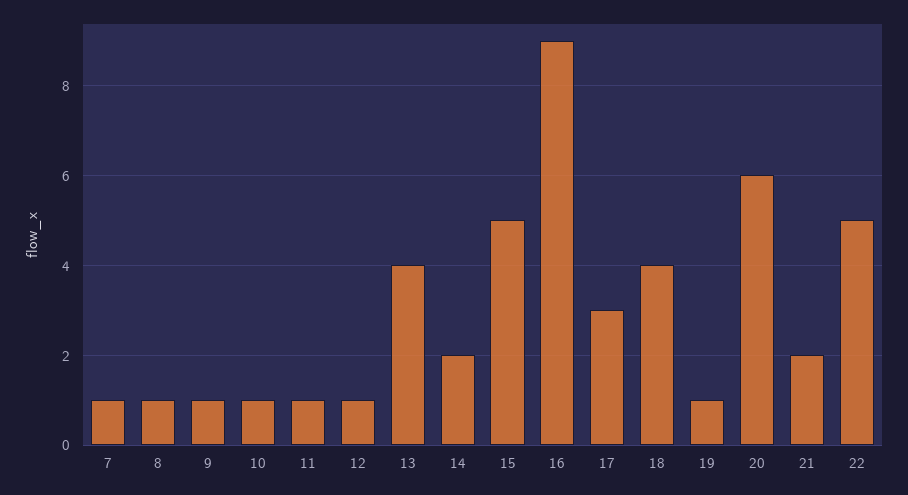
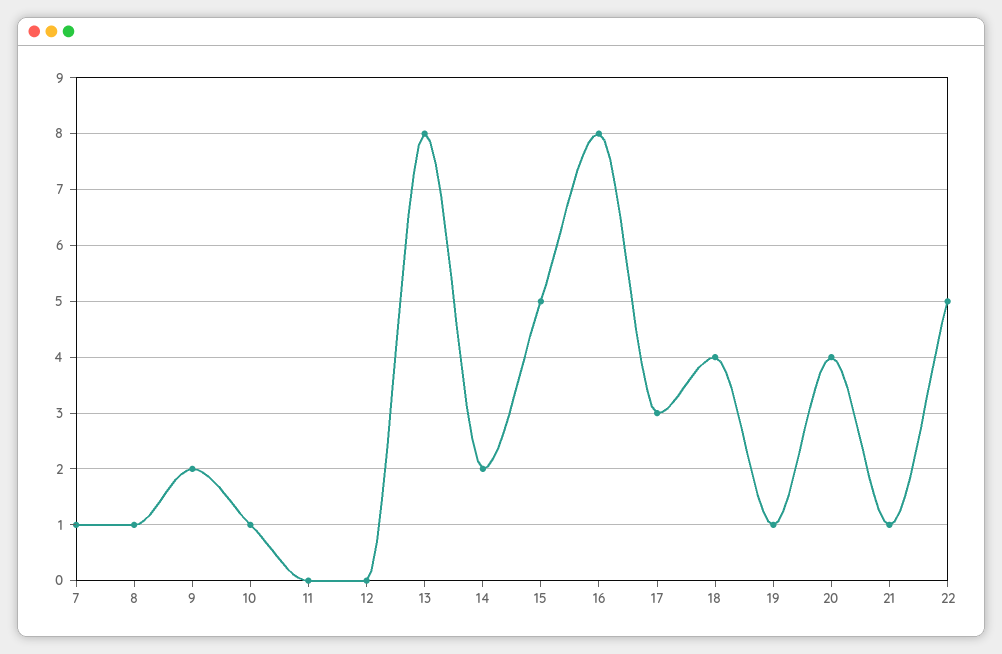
9: 1 -> 2
11: 1 -> 0
12: 1 -> 0
13: 4 -> 8
16: 9 -> 8
20: 6 -> 4
21: 2 -> 1

